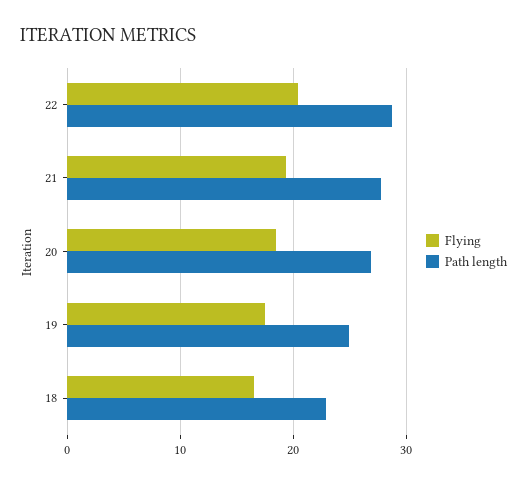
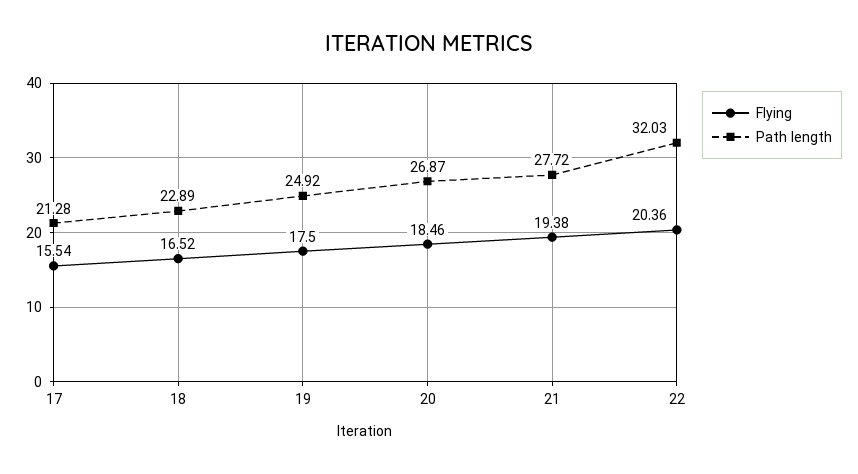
Path length, 22: 29 -> 32.03
Flying, 17: none -> 15.54
Path length, 17: none -> 21.28

